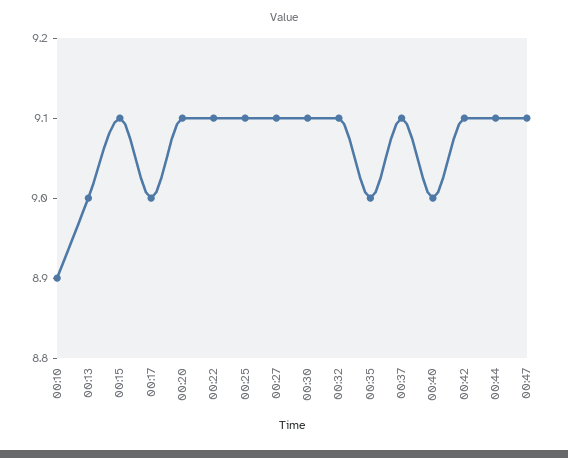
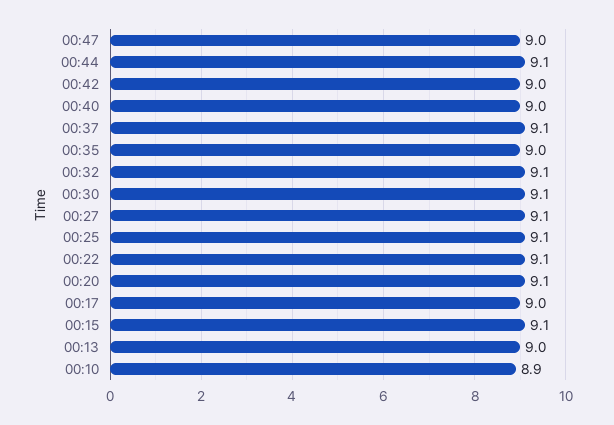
00:42: 9.1 -> 9
00:47: 9.1 -> 9

